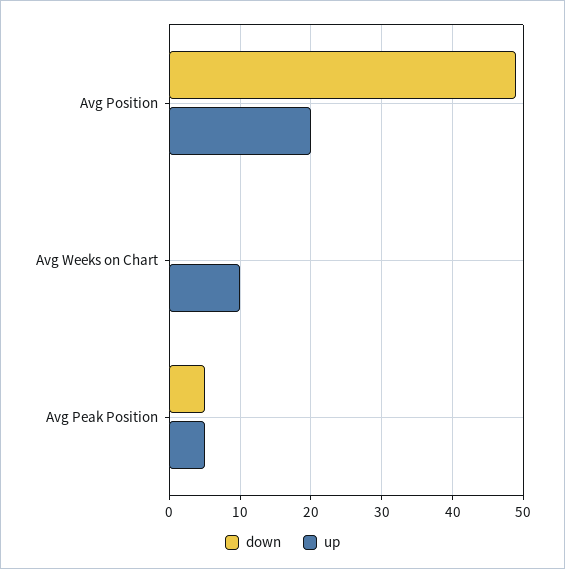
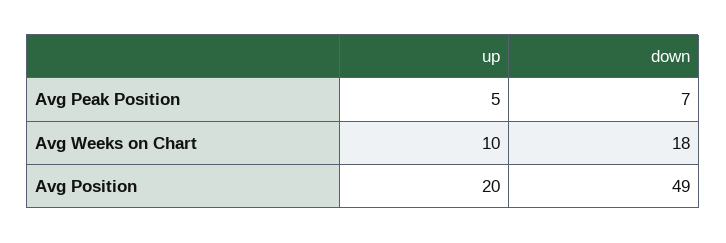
down, Avg Weeks on Chart: 0 -> 18
down, Avg Peak Position: 5 -> 7

